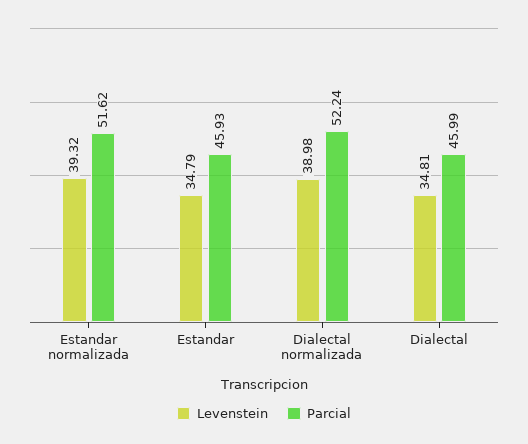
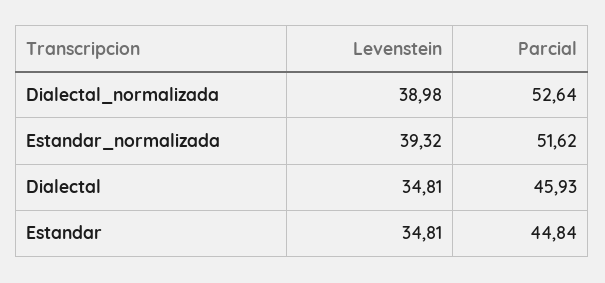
Levenstein, Estandar: 34.79 -> 34.81
Parcial, Estandar: 45.93 -> 44.84
Parcial, Dialectal normalizada: 52.24 -> 52.64
Parcial, Dialectal: 45.99 -> 45.93

